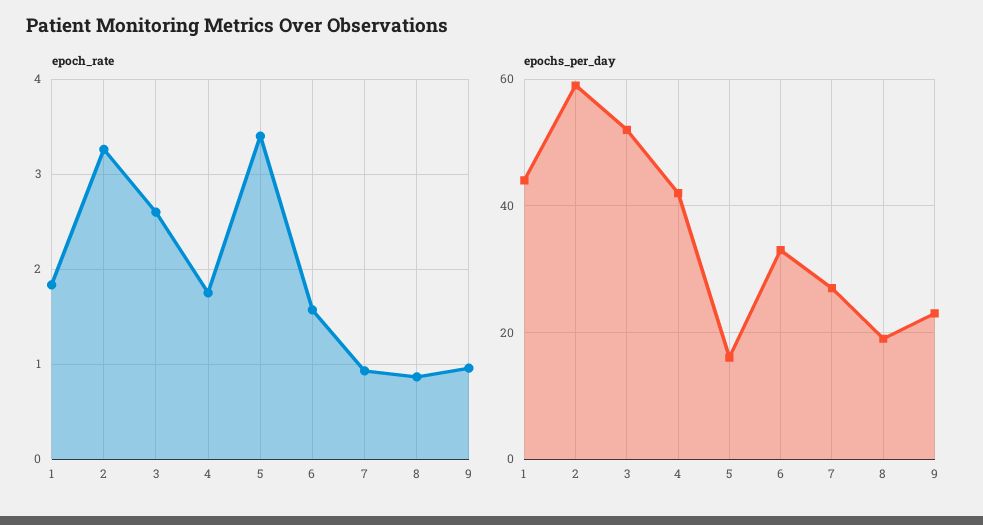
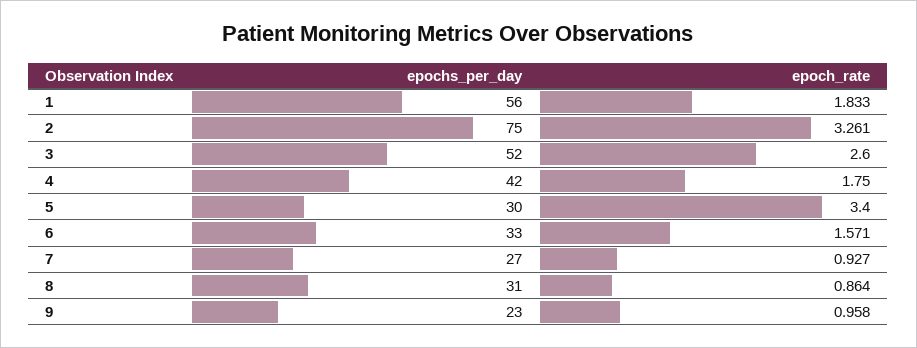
epochs_per_day, 1: 45 -> 56
epochs_per_day, 2: 60 -> 75
epochs_per_day, 5: 15 -> 30
epochs_per_day, 8: 20 -> 31

